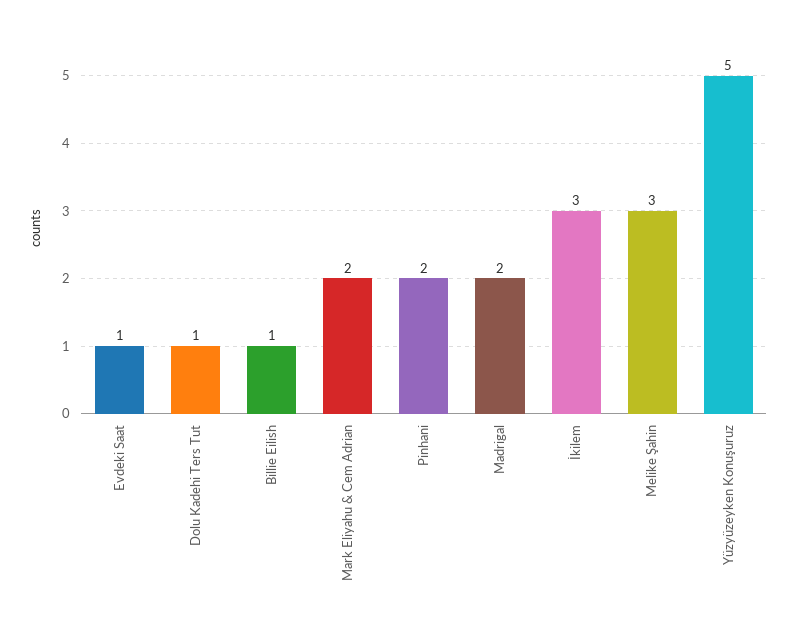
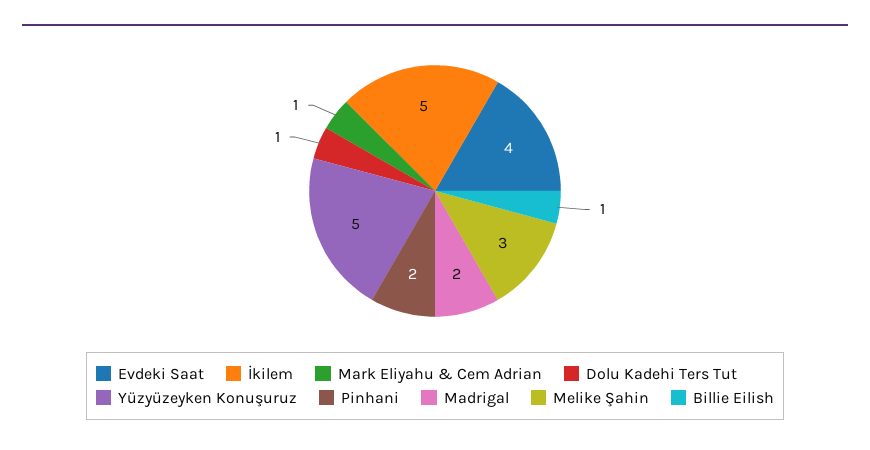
Evdeki Saat: 1 -> 4
Mark Eliyahu & Cem Adrian: 2 -> 1
İkilem: 3 -> 5

